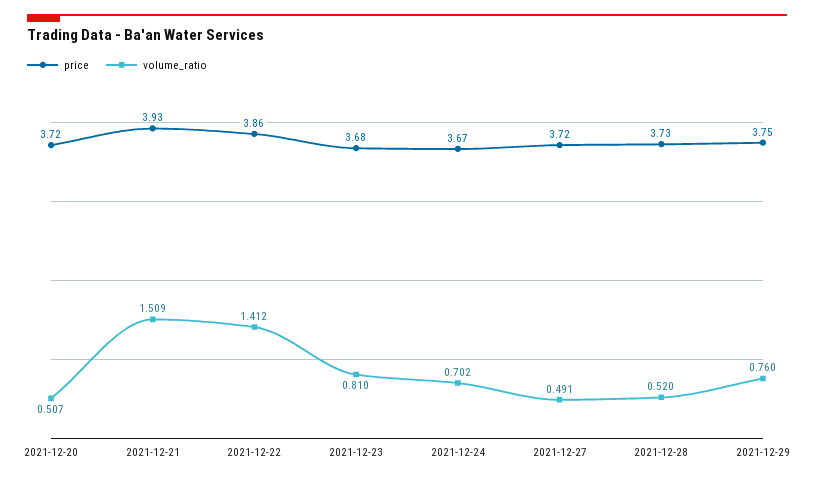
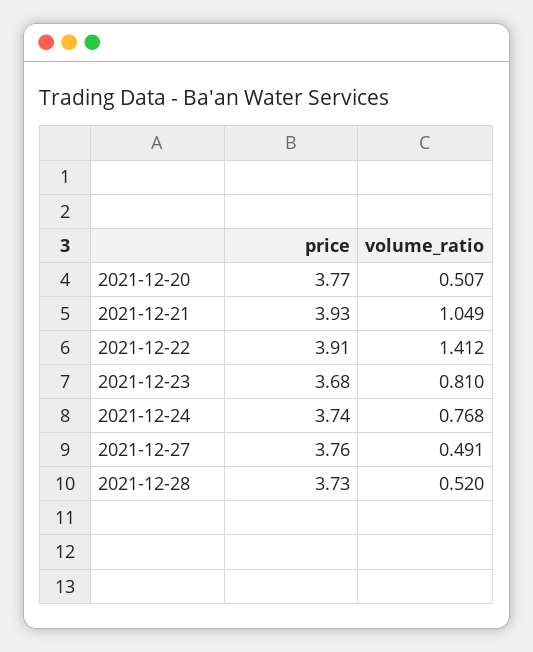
price, 2021-12-20: 3.72 -> 3.77
volume_ratio, 2021-12-21: 1.509 -> 1.049
price, 2021-12-22: 3.86 -> 3.91
price, 2021-12-24: 3.67 -> 3.74
volume_ratio, 2021-12-24: 0.702 -> 0.768
price, 2021-12-27: 3.72 -> 3.76
price, 2021-12-29: 3.75 -> none
volume_ratio, 2021-12-29: 0.76 -> none

